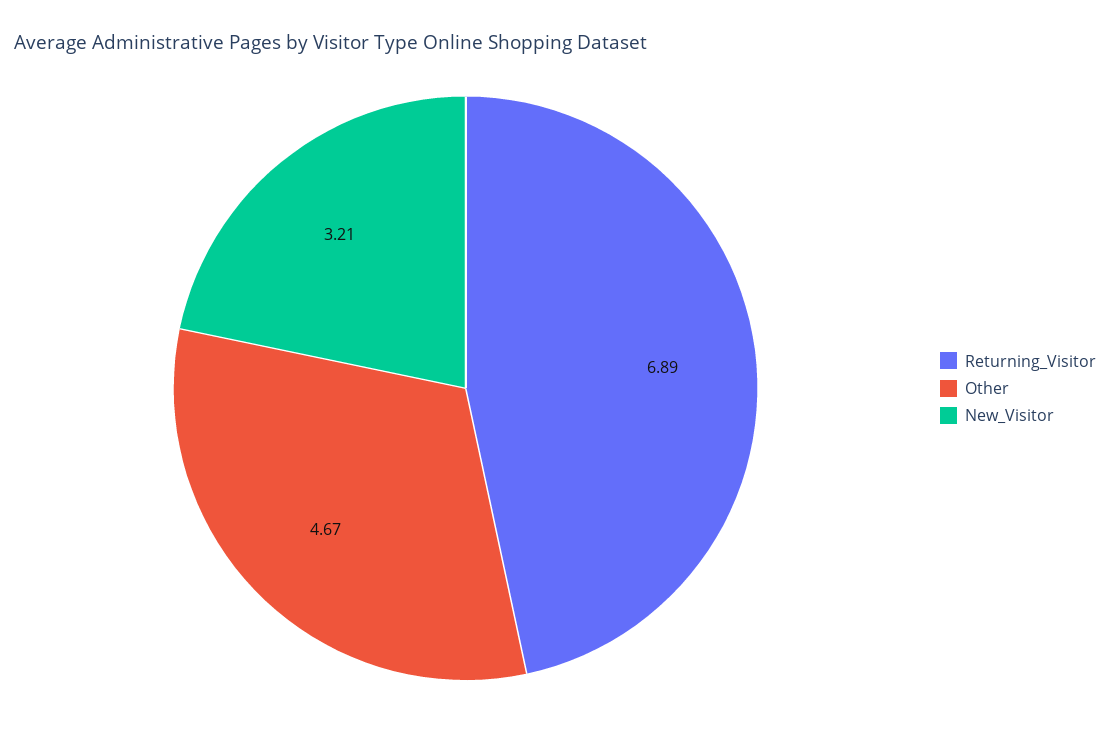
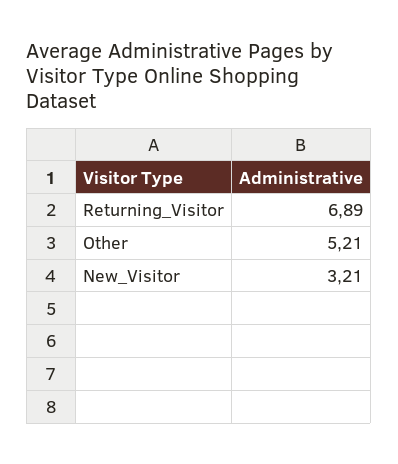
Other: 4.67 -> 5.21

